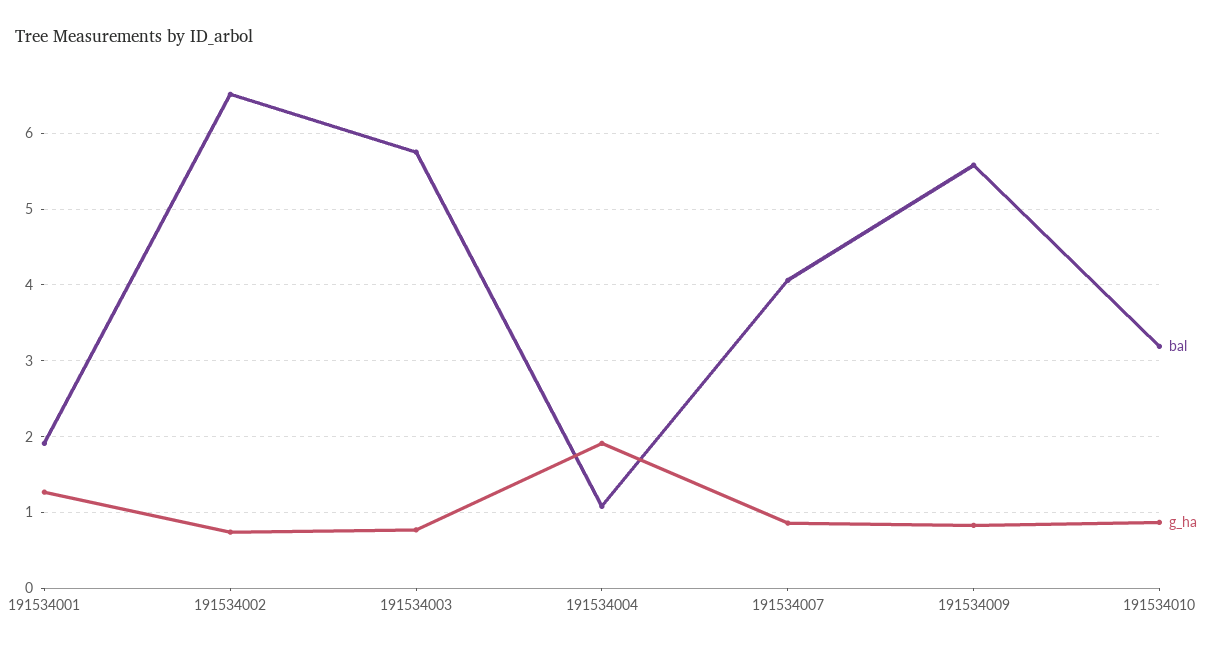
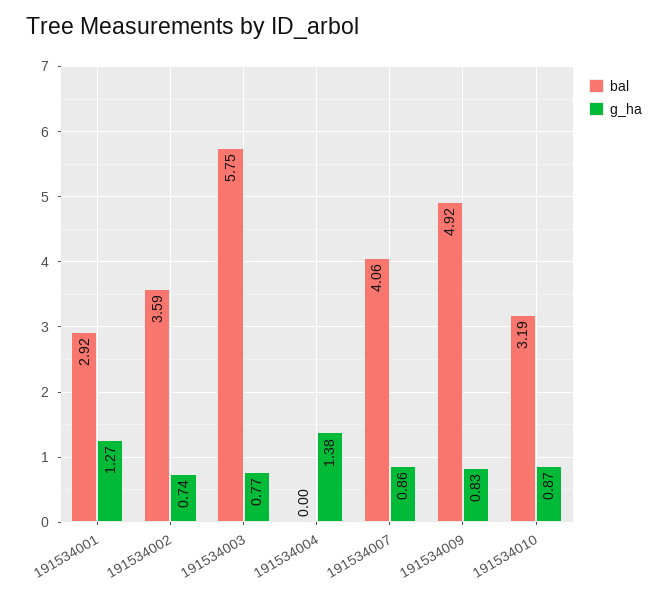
bal, 191534001: 1.9 -> 2.92
bal, 191534002: 6.5 -> 3.59
bal, 191534004: 1.1 -> 0
g_ha, 191534004: 1.9 -> 1.38
bal, 191534009: 5.6 -> 4.92

